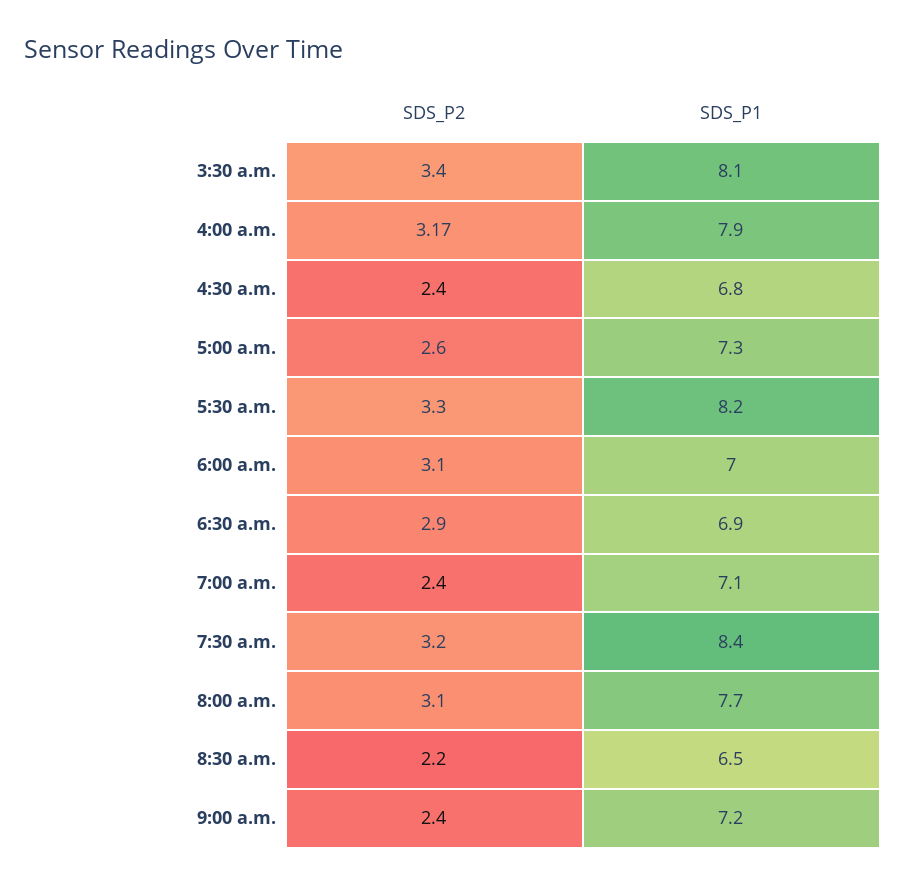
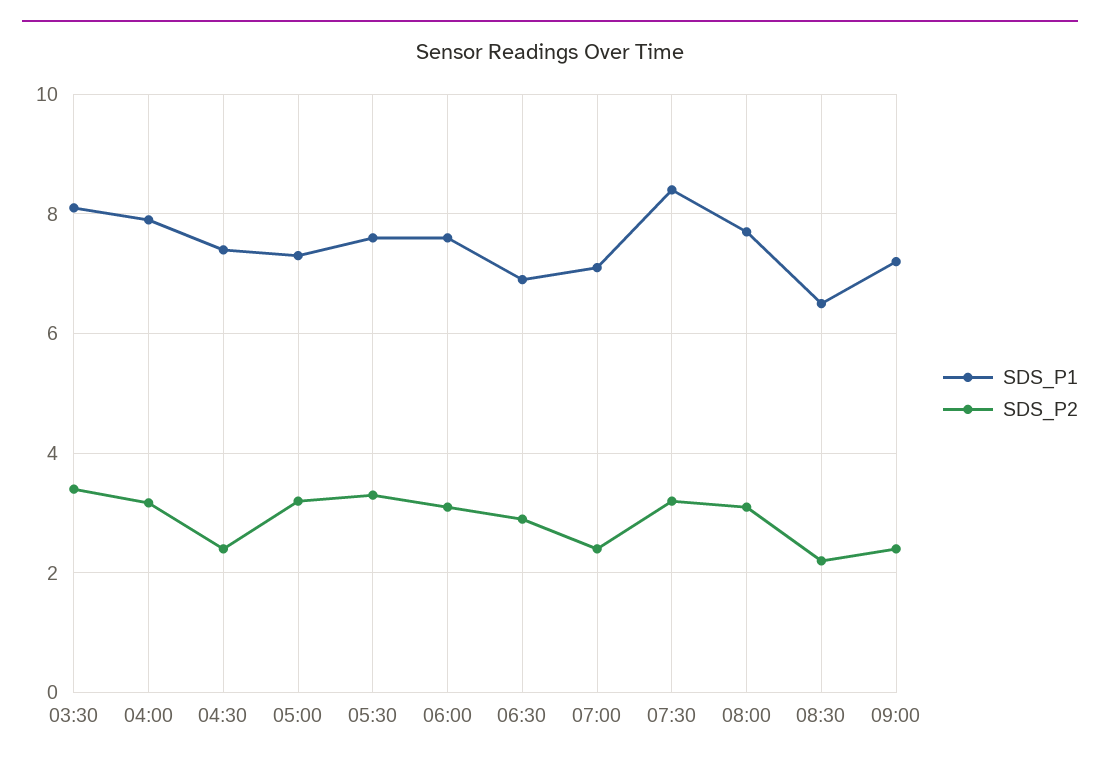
SDS_P1, 4:30 a.m.: 6.8 -> 7.4
SDS_P2, 5:00 a.m.: 2.6 -> 3.2
SDS_P1, 5:30 a.m.: 8.2 -> 7.6
SDS_P1, 6:00 a.m.: 7 -> 7.6

